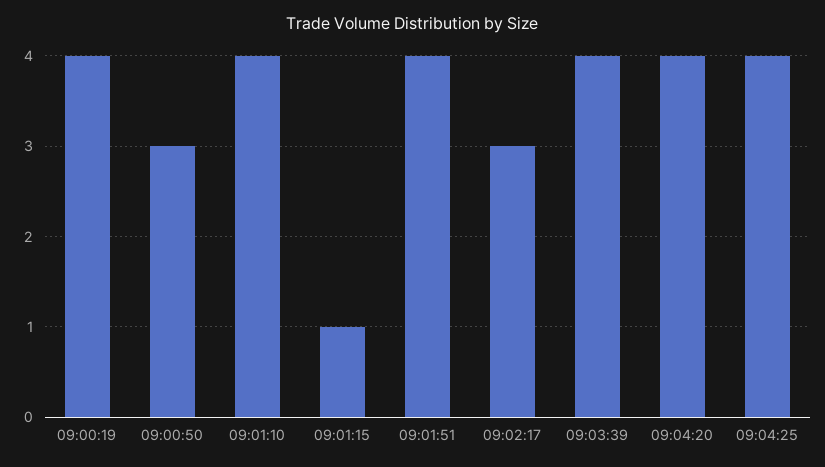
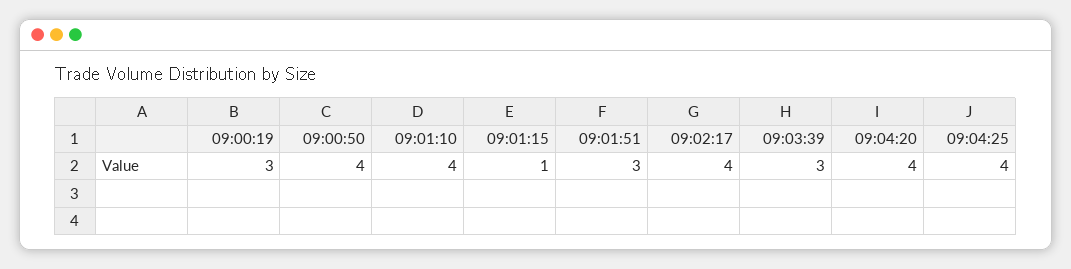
09:00:19: 4 -> 3
09:00:50: 3 -> 4
09:01:51: 4 -> 3
09:02:17: 3 -> 4
09:03:39: 4 -> 3

